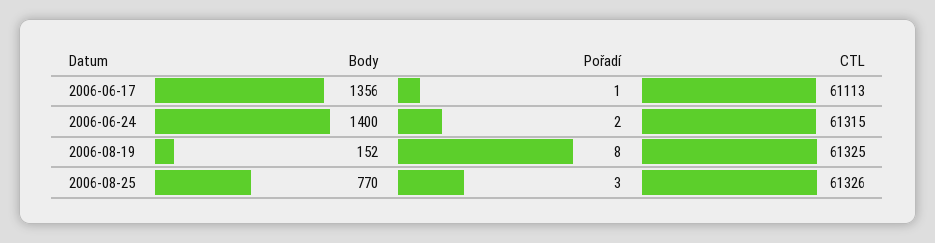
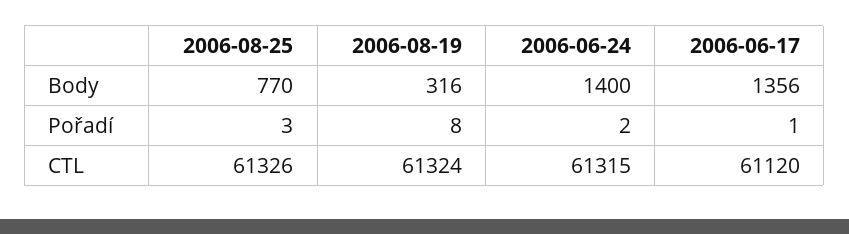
CTL, 2006-06-17: 61113 -> 61120
Body, 2006-08-19: 152 -> 316
CTL, 2006-08-19: 61325 -> 61324

